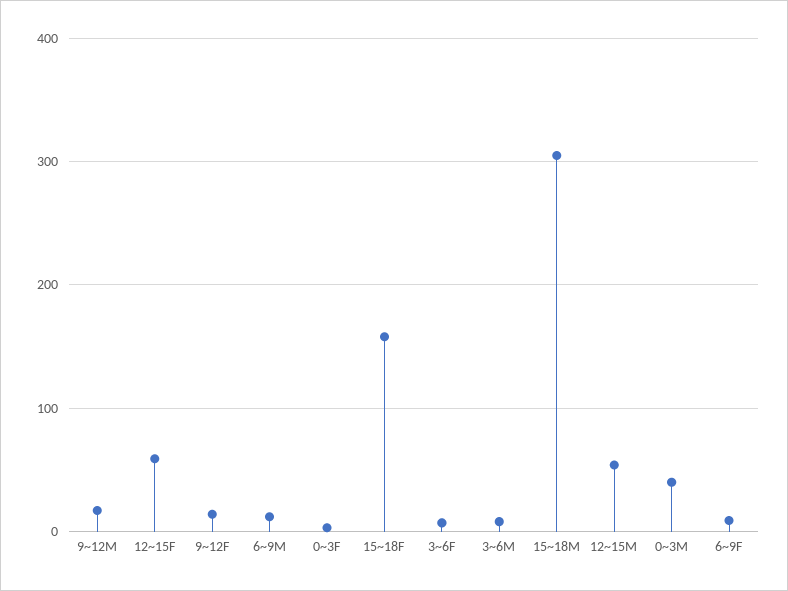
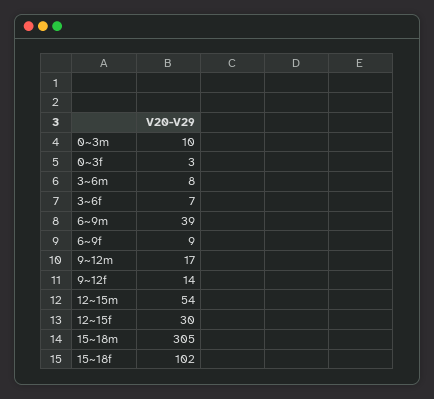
12~15F: 60 -> 30
6~9M: 10 -> 39
15~18F: 160 -> 102
0~3M: 40 -> 10

